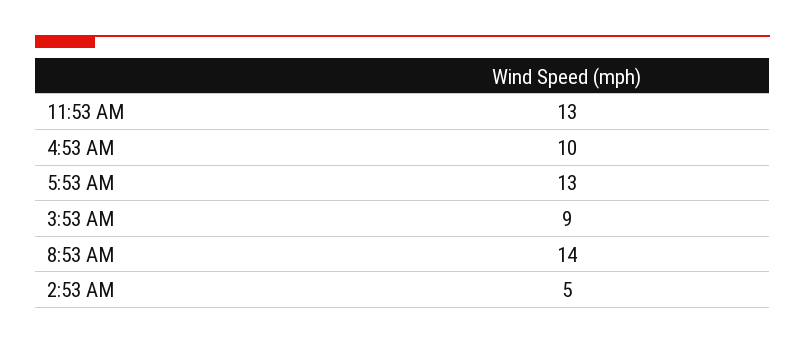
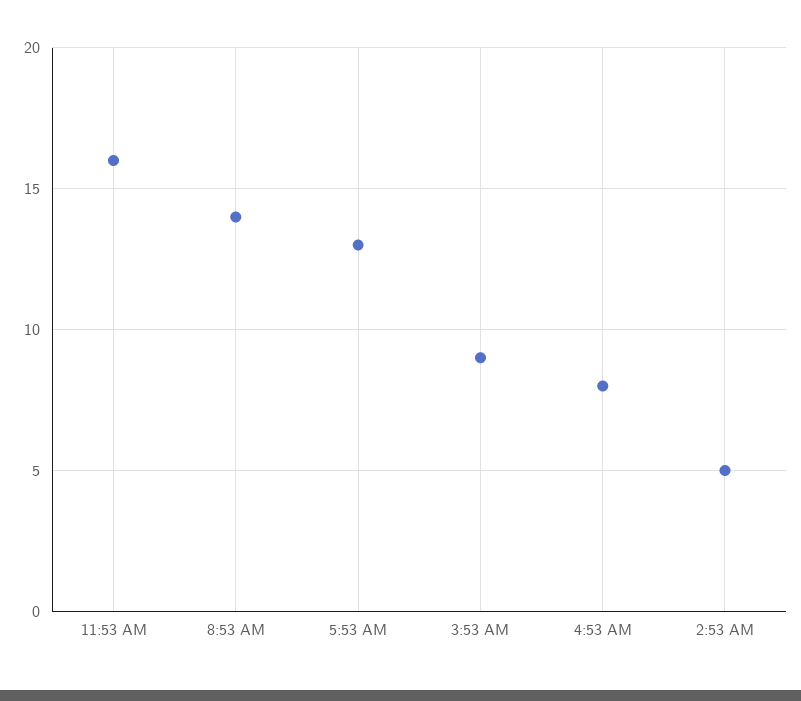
11:53 AM: 13 -> 16
4:53 AM: 10 -> 8

